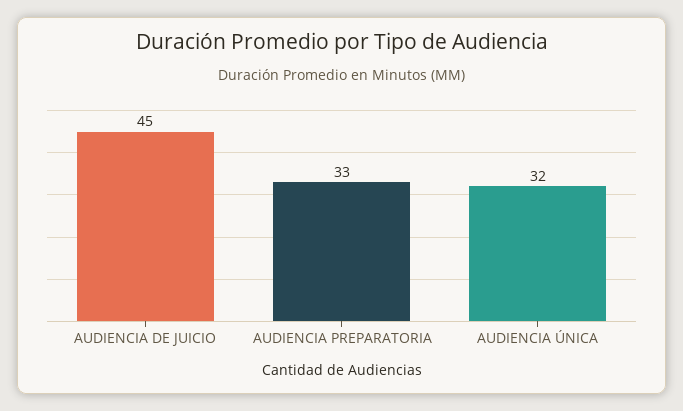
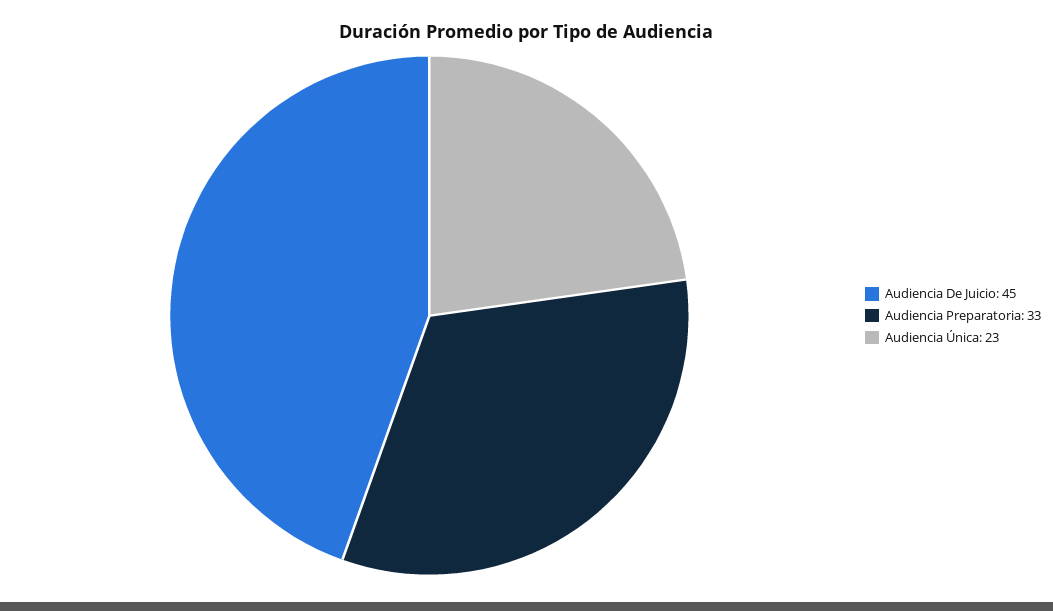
AUDIENCIA ÚNICA: 32 -> 23

